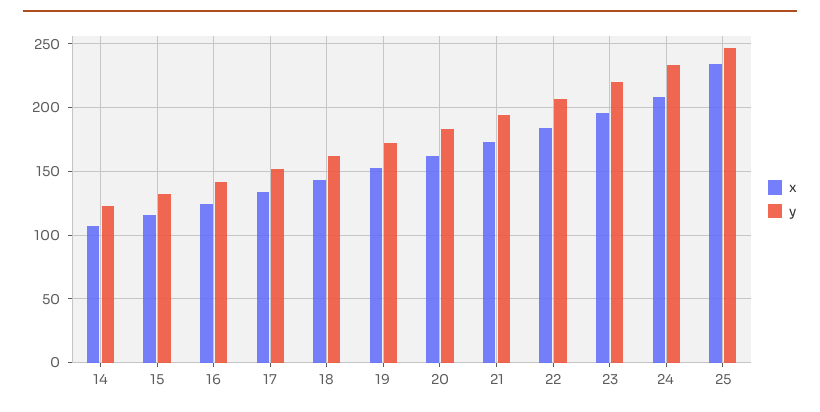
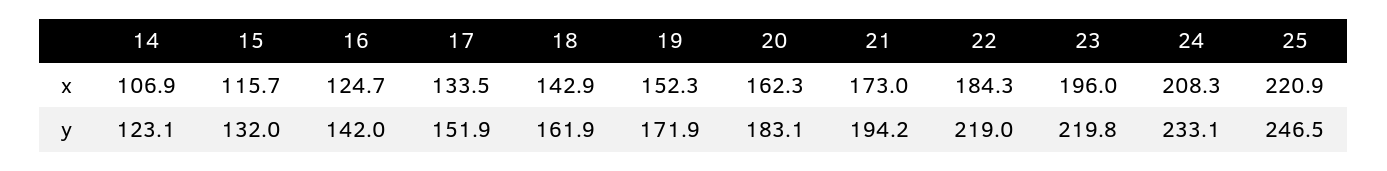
y, 22: 205 -> 219
x, 25: 235 -> 220.9

